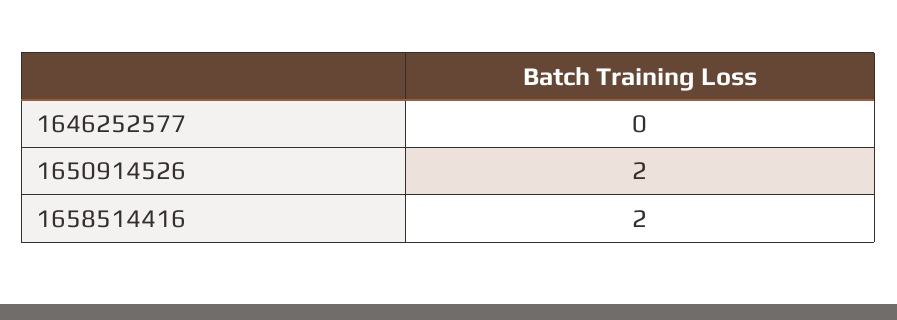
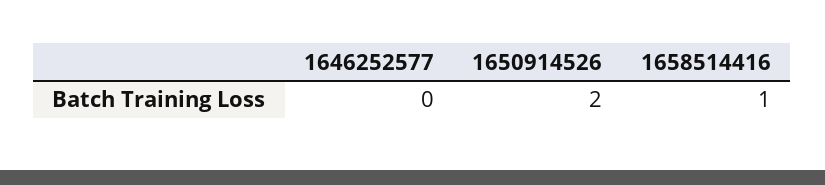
1658514416: 2 -> 1

